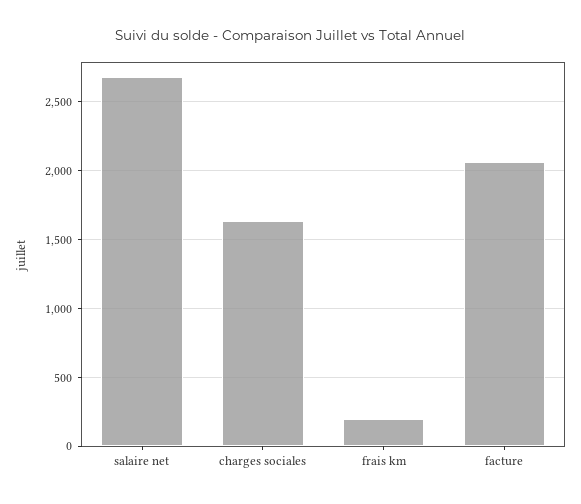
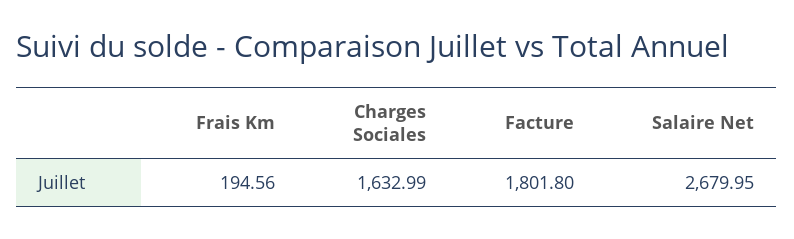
facture: 2050 -> 1801.8

